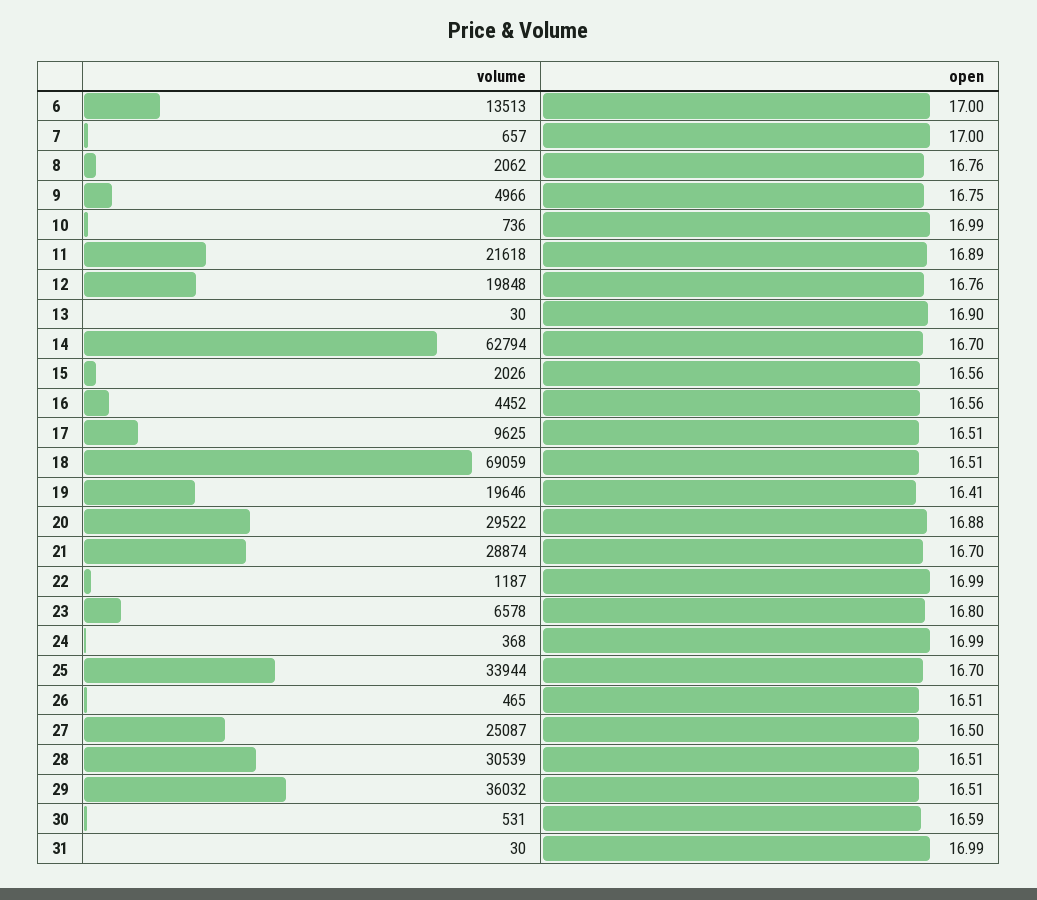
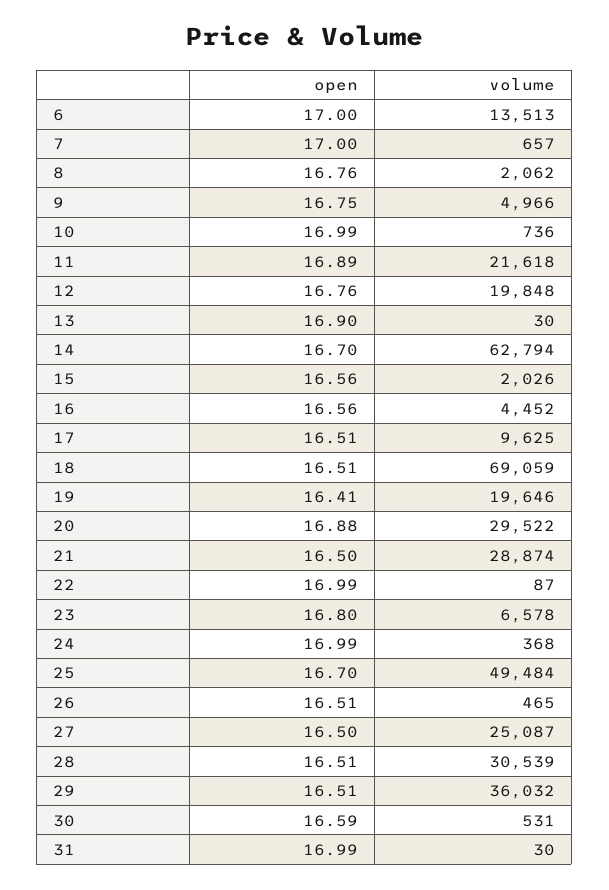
open, 21: 16.7 -> 16.5
volume, 22: 1187 -> 87
volume, 25: 33944 -> 49484

